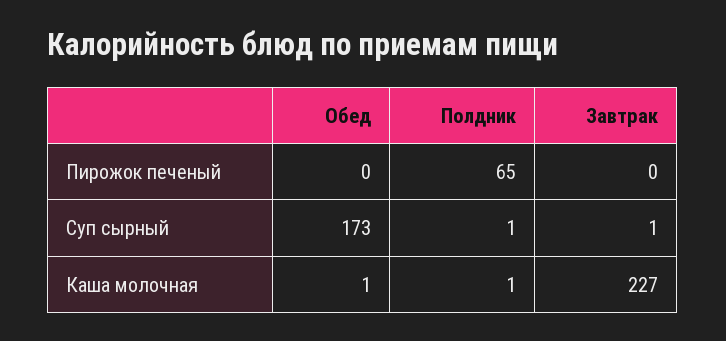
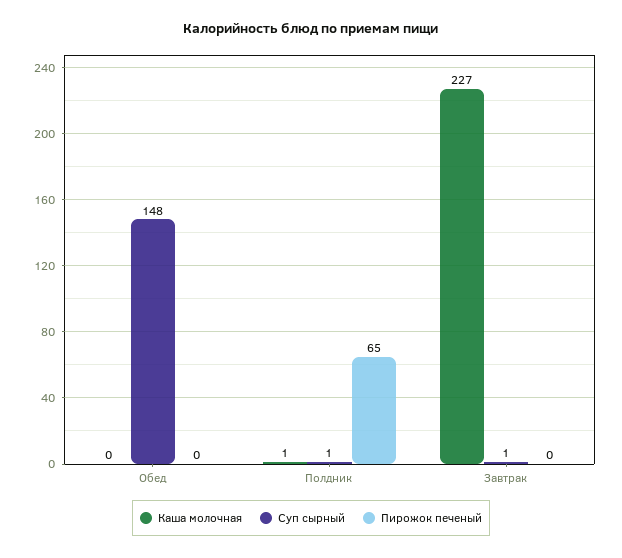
Суп сырный, Обед: 173 -> 148
Каша молочная, Обед: 1 -> 0

